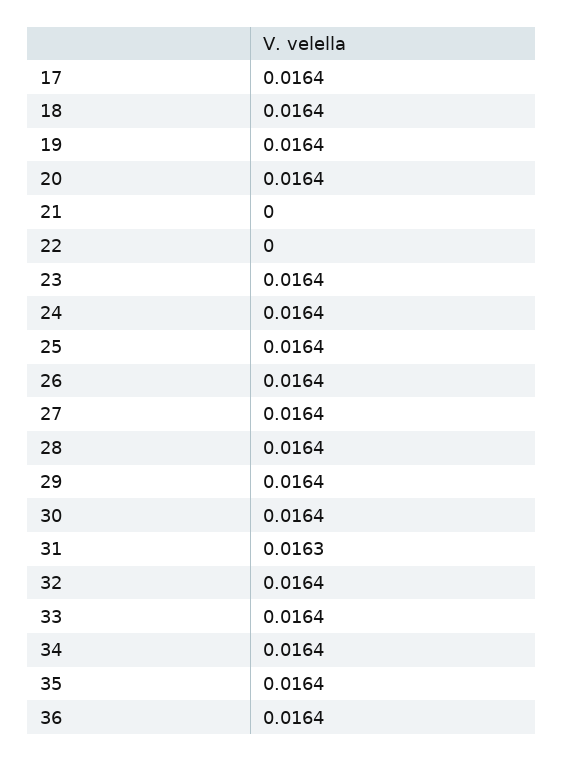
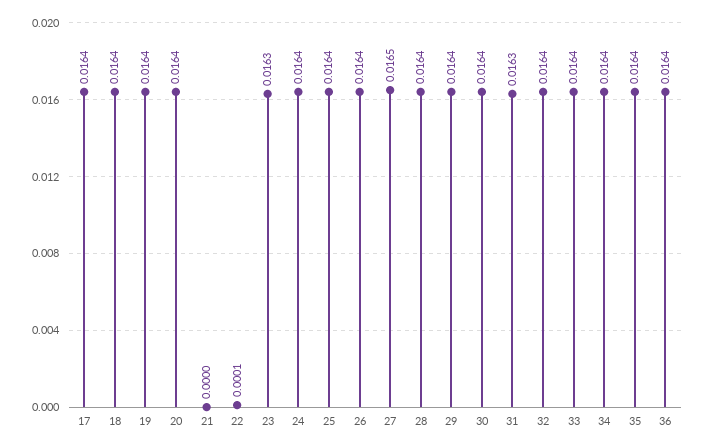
22: 0 -> 0.0001
23: 0.0164 -> 0.0163
27: 0.0164 -> 0.0165

